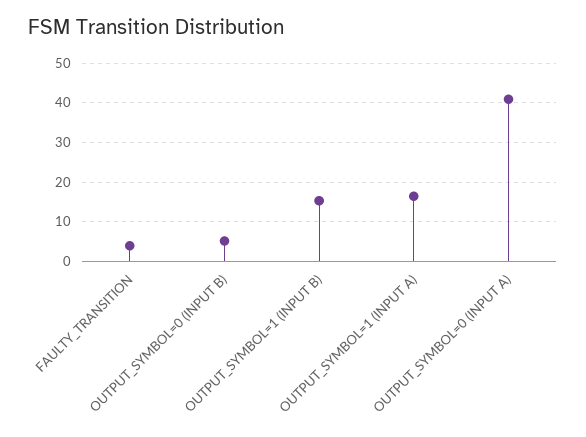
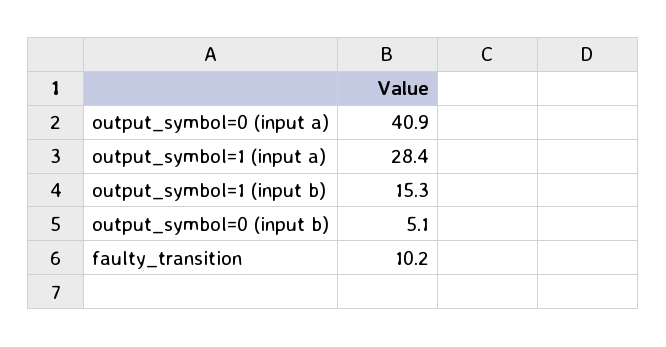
FAULTY_TRANSITION: 4 -> 10.2
OUTPUT_SYMBOL=1 (INPUT A): 16 -> 28.4

